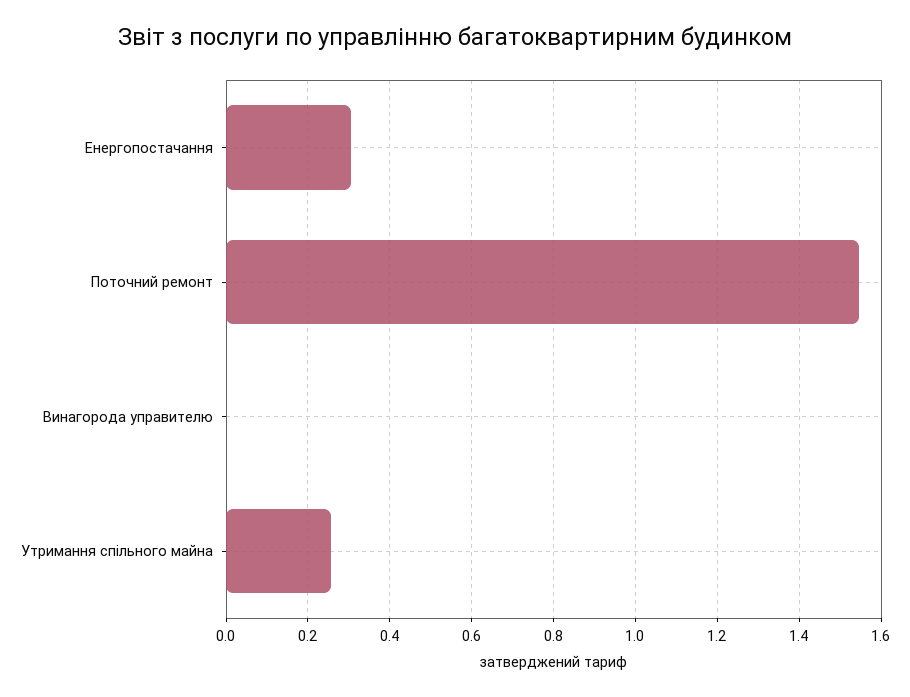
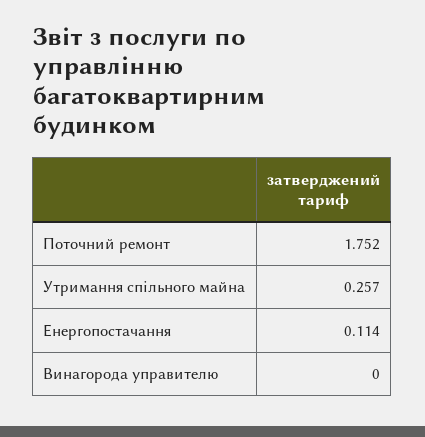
Енергопостачання: 0.3 -> 0.114
Поточний ремонт: 1.54 -> 1.752

